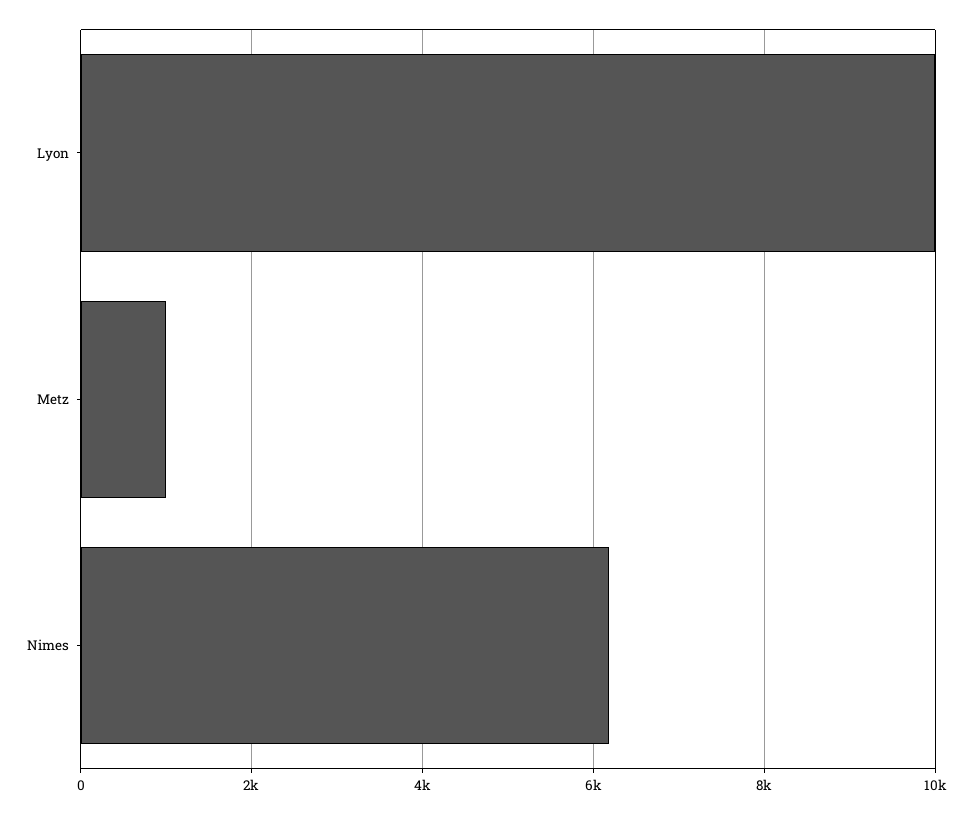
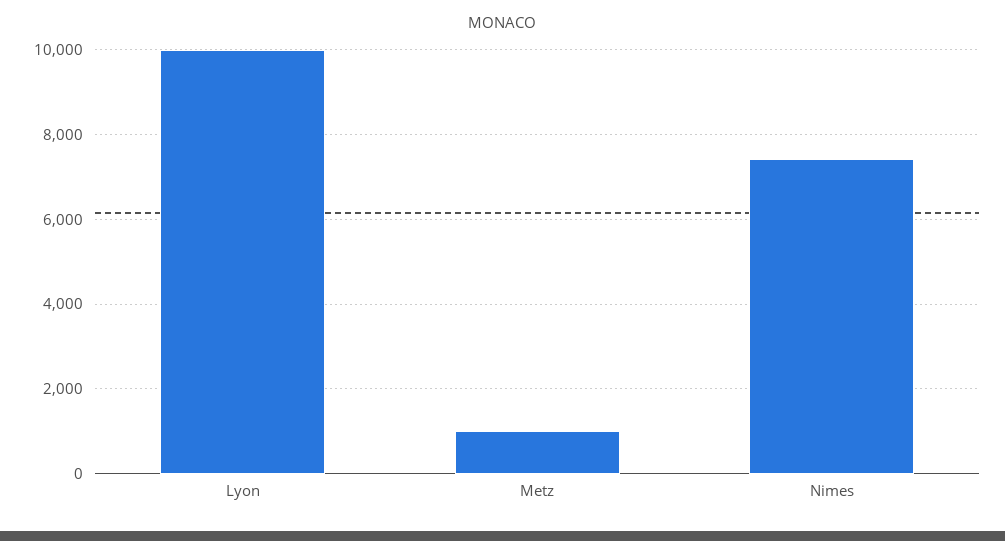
Nimes: 6200 -> 7400

